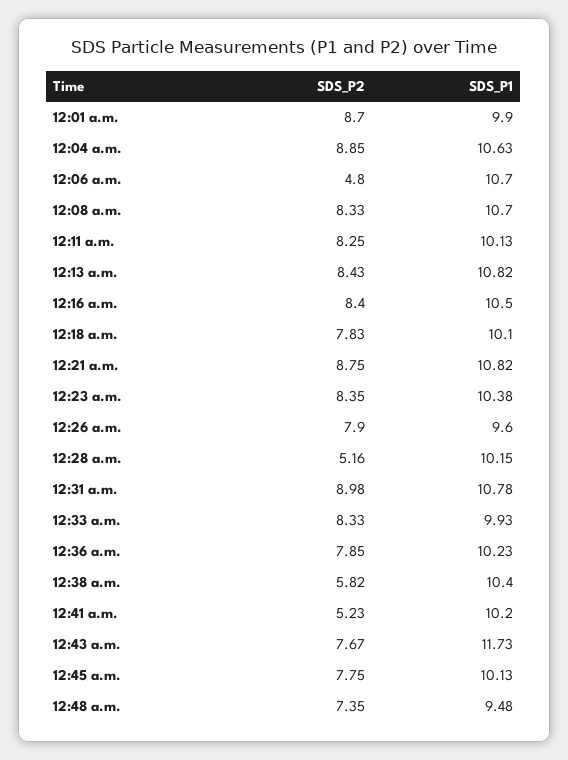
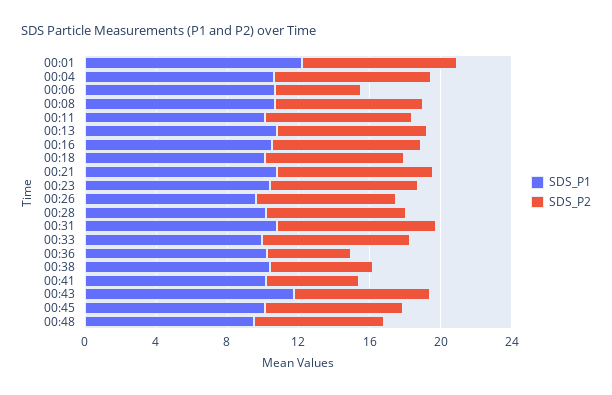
SDS_P1, 12:01 a.m.: 9.9 -> 12
SDS_P2, 12:28 a.m.: 5.16 -> 8
SDS_P2, 12:36 a.m.: 7.85 -> 5

